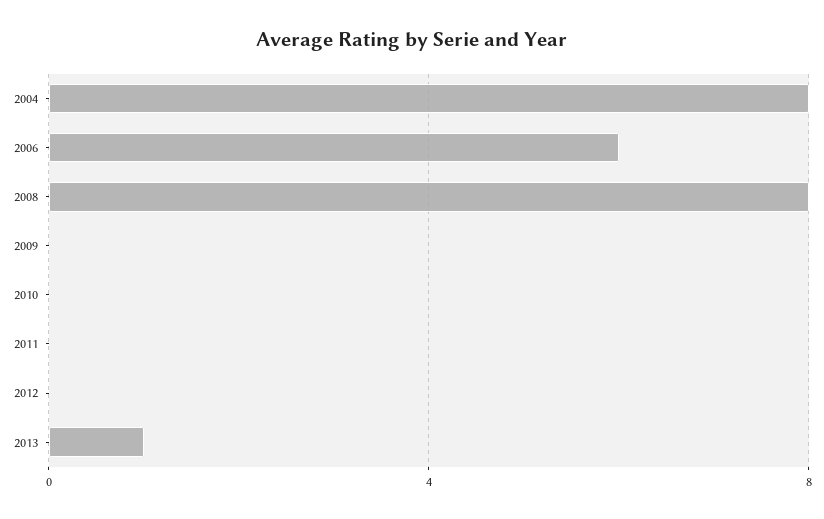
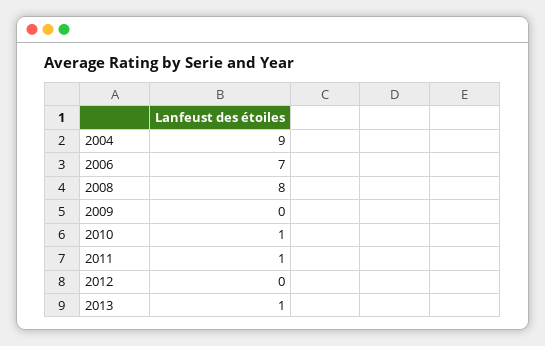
2004: 8 -> 9
2006: 6 -> 7
2010: 0 -> 1
2011: 0 -> 1

